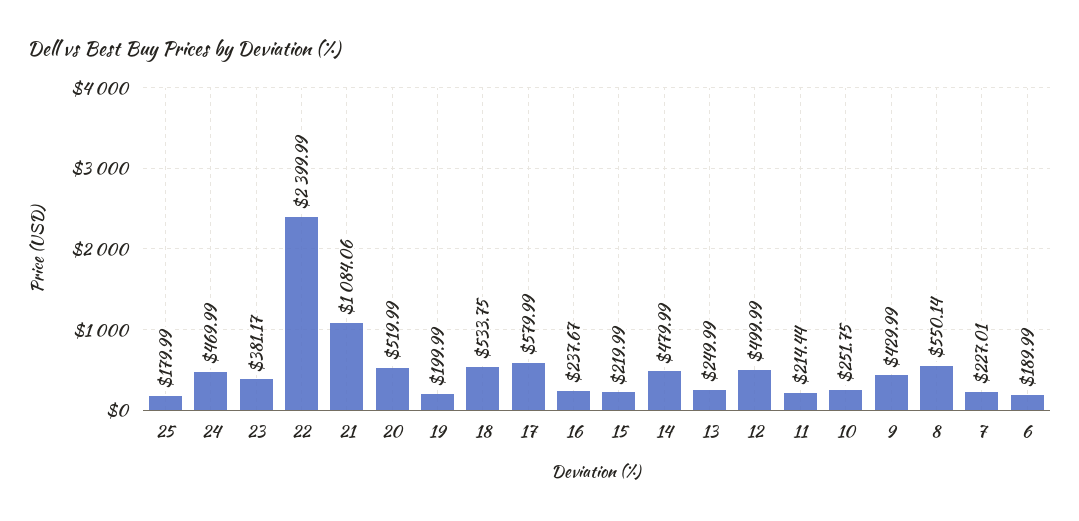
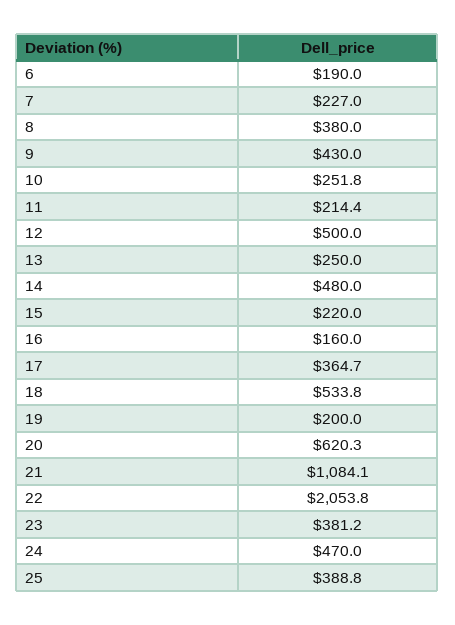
25: 179.99 -> 388.8
22: 2399.99 -> 2053.8
20: 519.99 -> 620.3
17: 579.99 -> 364.7
16: 237.67 -> 160
8: 550.14 -> 380

